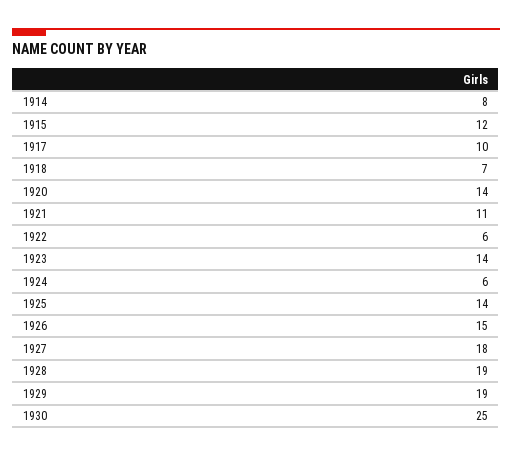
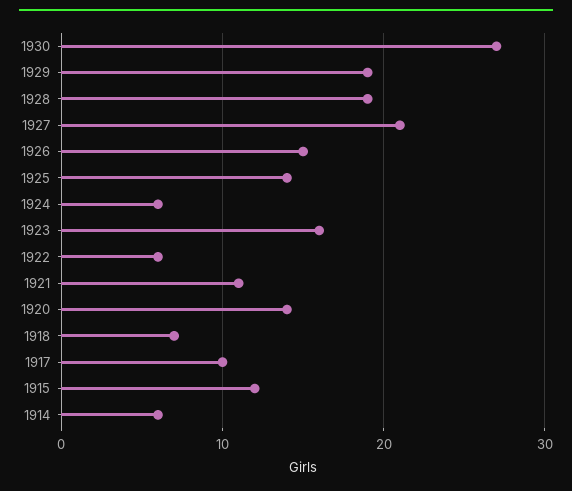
1914: 8 -> 6
1923: 14 -> 16
1927: 18 -> 21
1930: 25 -> 27

